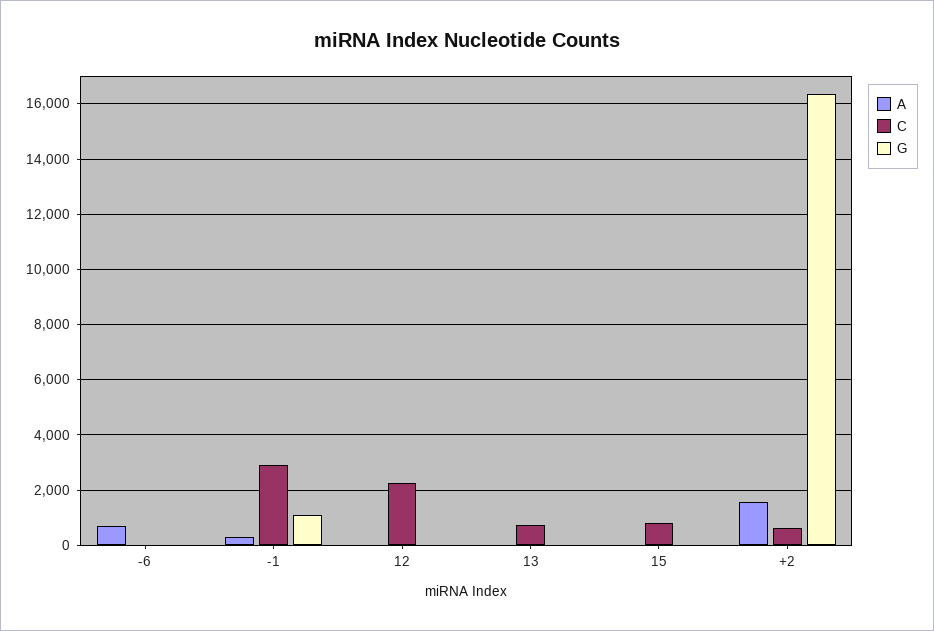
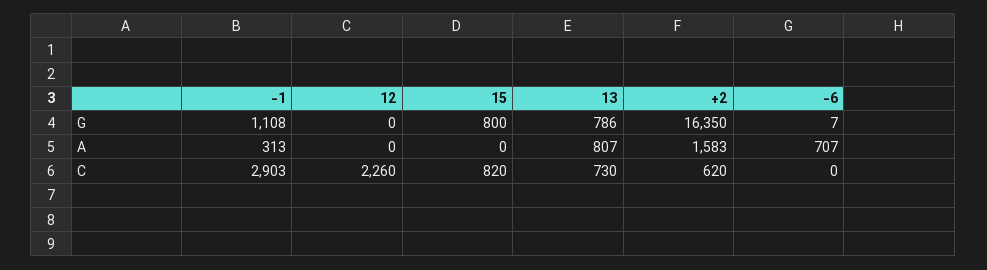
A, 13: 0 -> 807
G, 13: 0 -> 786
G, 15: 0 -> 800

